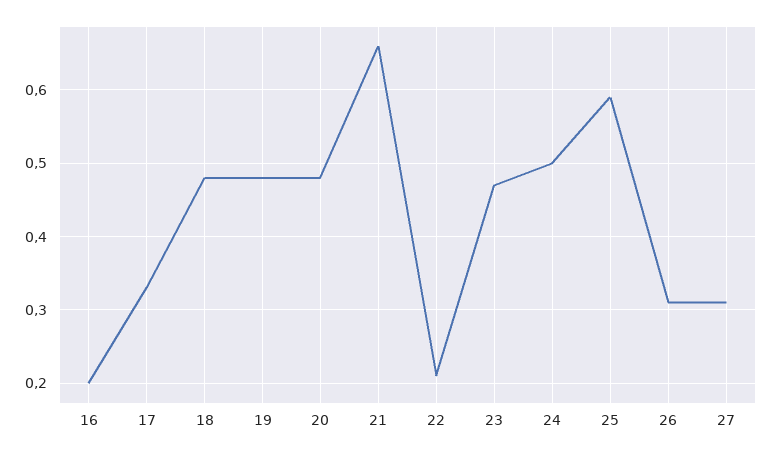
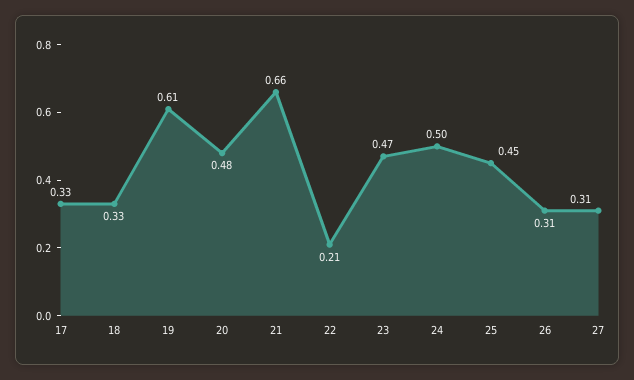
16: 0.2 -> none
18: 0.48 -> 0.33
19: 0.48 -> 0.61
25: 0.59 -> 0.45

